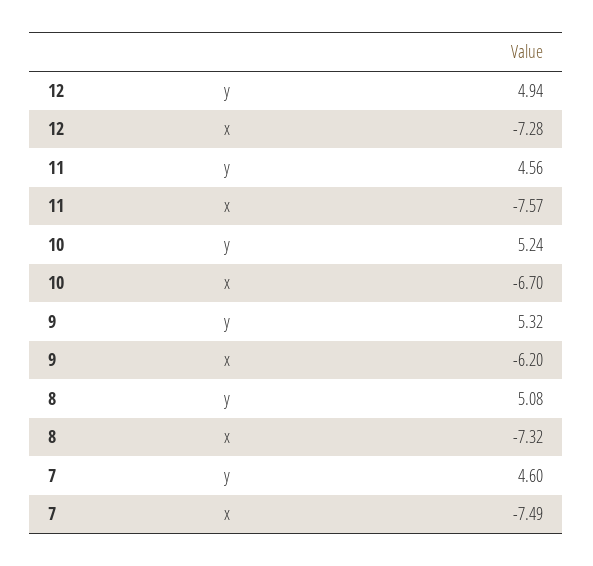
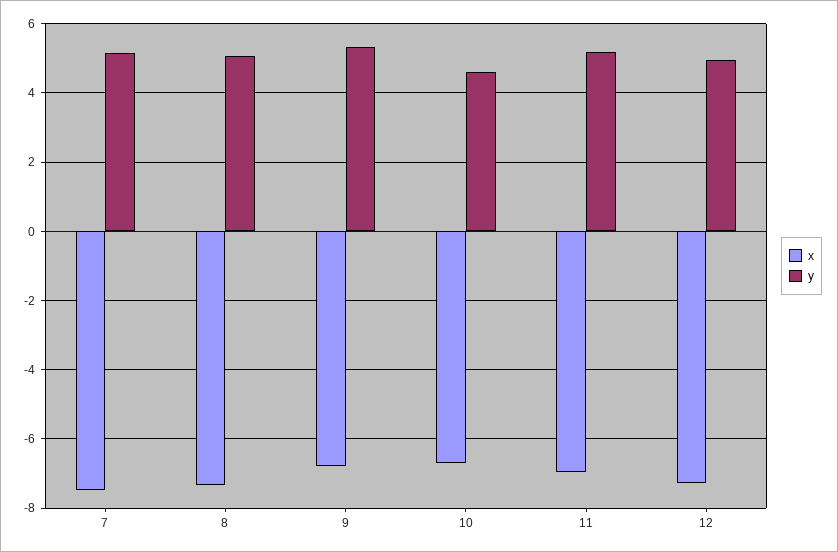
y, 11: 4.56 -> 5.2
x, 11: -7.57 -> -7
y, 10: 5.24 -> 4.6
x, 9: -6.2 -> -6.8
y, 7: 4.6 -> 5.2

